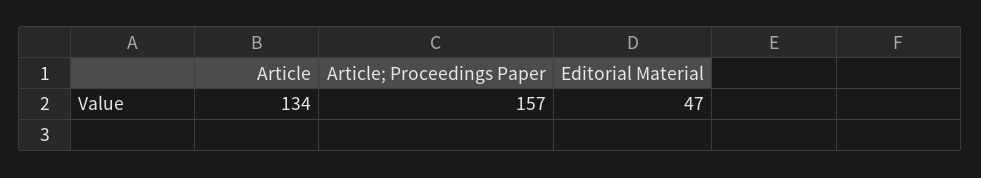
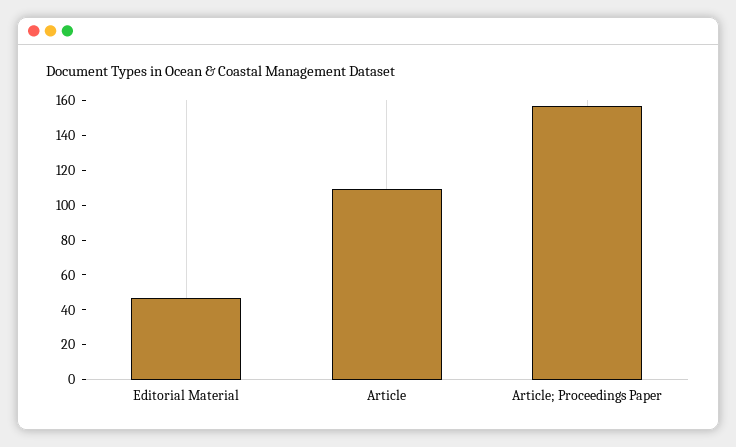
Article: 134 -> 110

